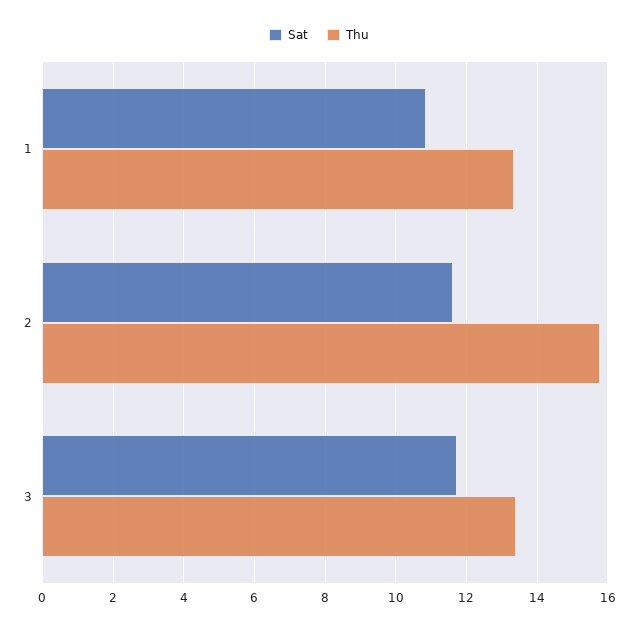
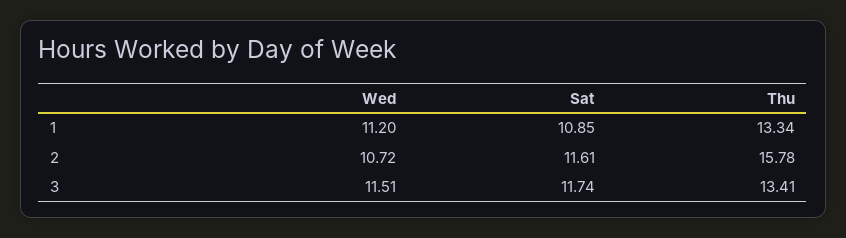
Wed, 1: none -> 11.2
Wed, 2: none -> 10.72
Wed, 3: none -> 11.51

